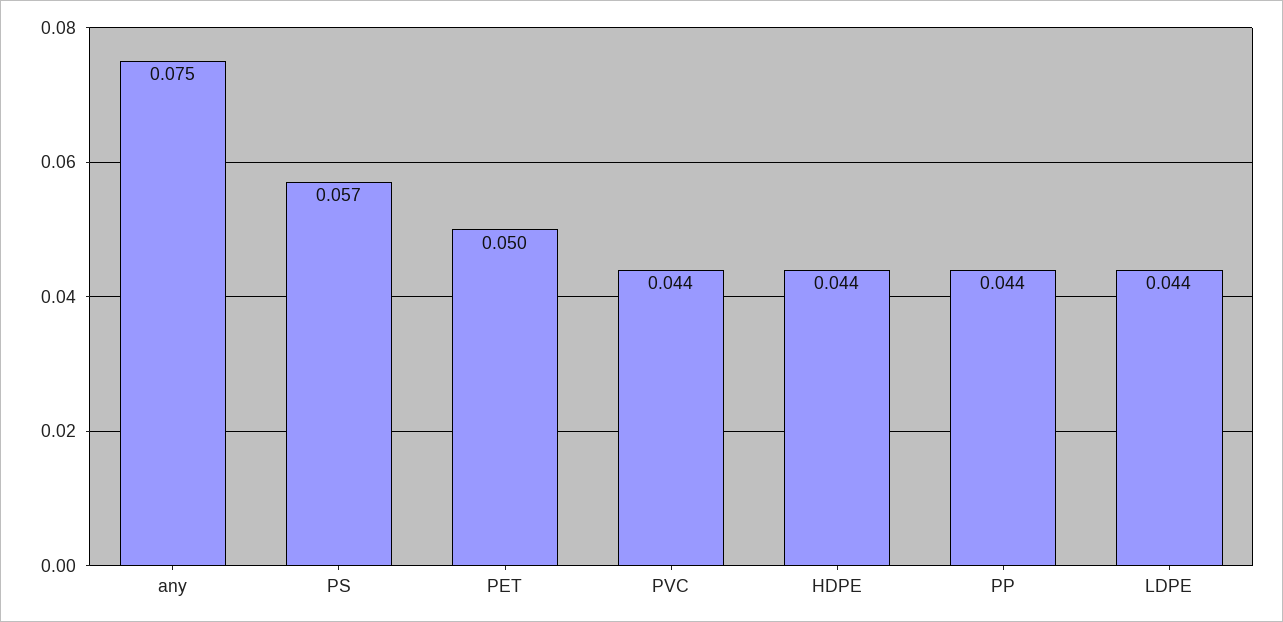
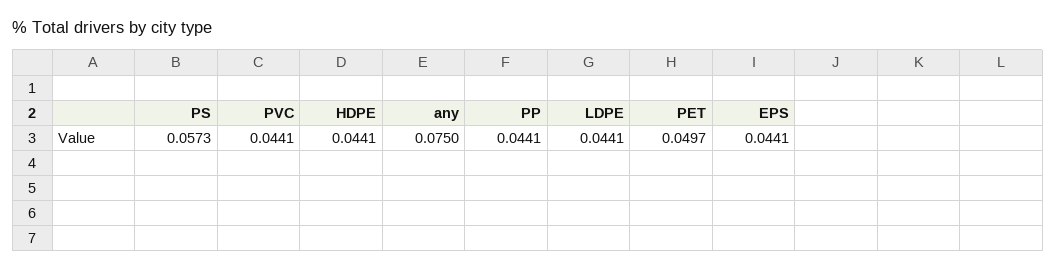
EPS: none -> 0.0441

